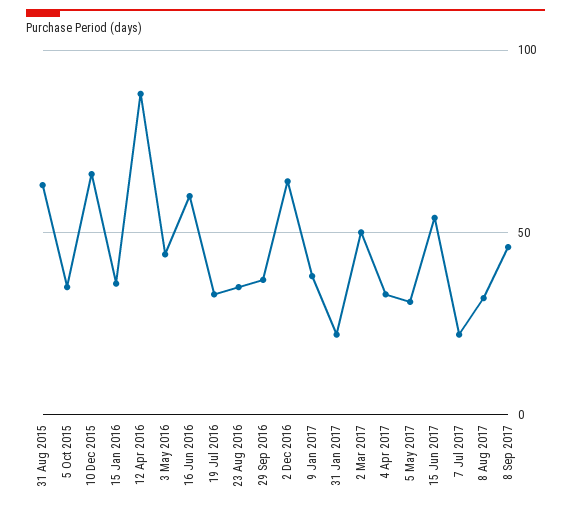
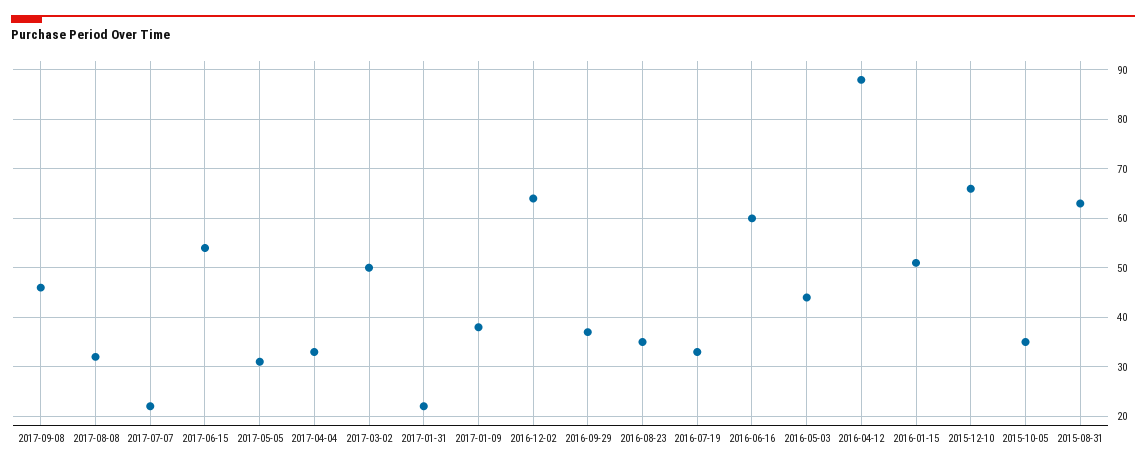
15 Jan 2016: 35 -> 50

